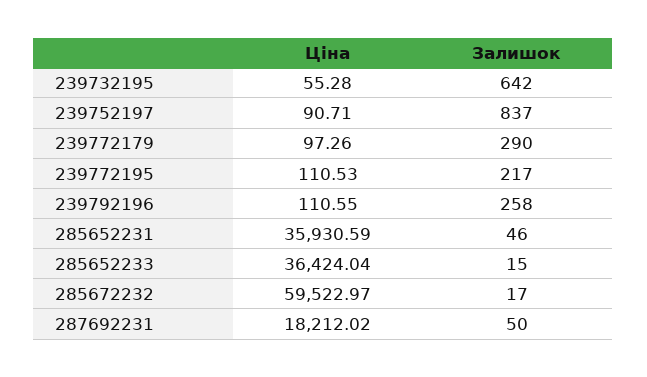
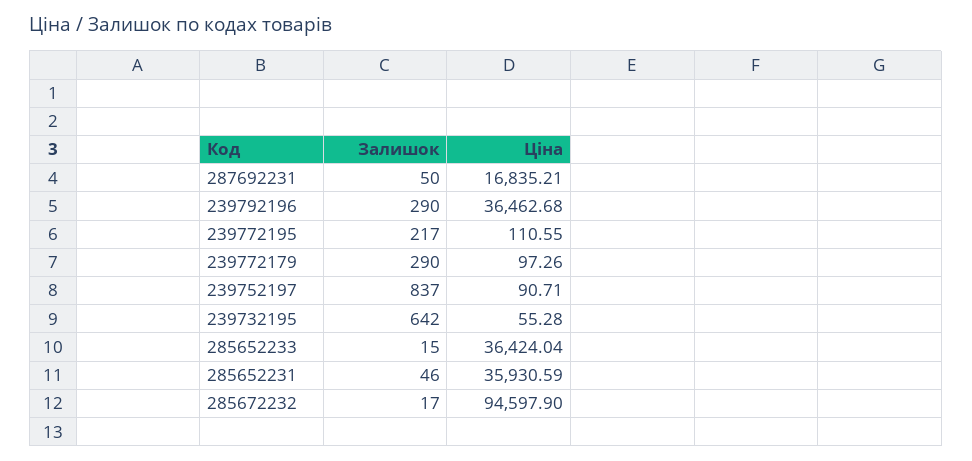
Ціна, 239772195: 110.53 -> 110.55
Ціна, 239792196: 110.55 -> 36462.68
Залишок, 239792196: 258 -> 290
Ціна, 285672232: 59522.97 -> 94597.9
Ціна, 287692231: 18212.02 -> 16835.21

